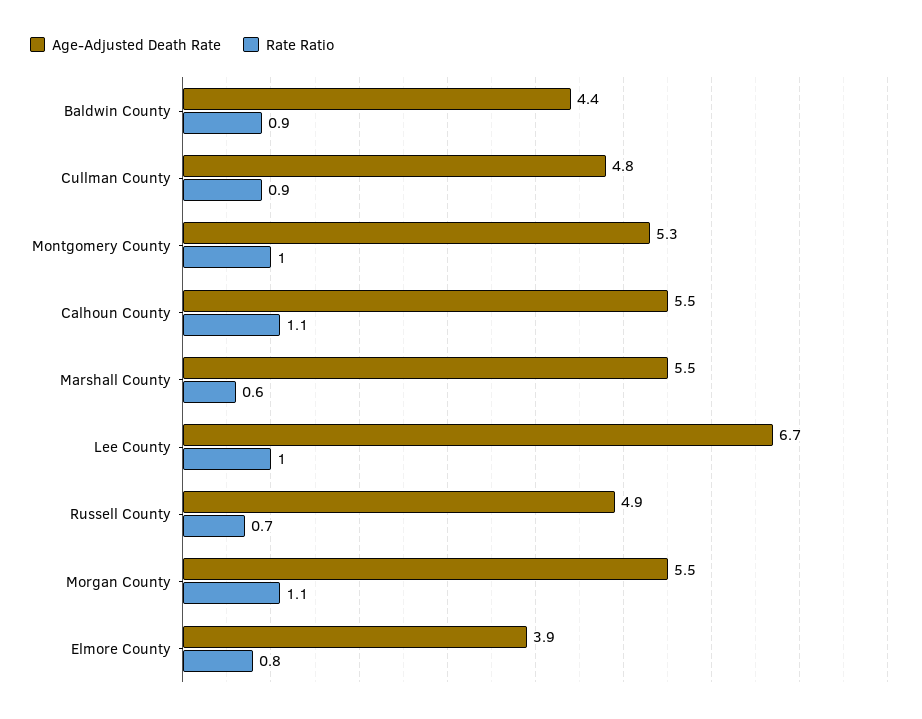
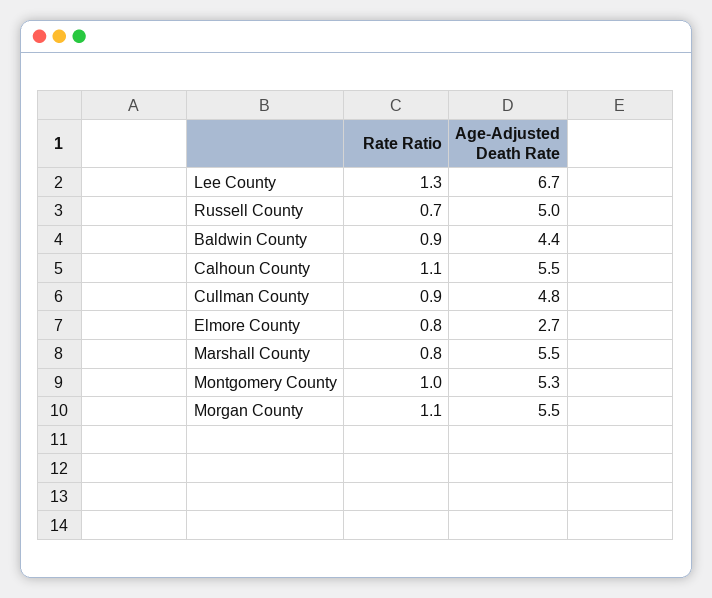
Rate Ratio, Marshall County: 0.6 -> 0.8
Rate Ratio, Lee County: 1 -> 1.3
Age-Adjusted Death Rate, Russell County: 4.9 -> 5
Age-Adjusted Death Rate, Elmore County: 3.9 -> 2.7

